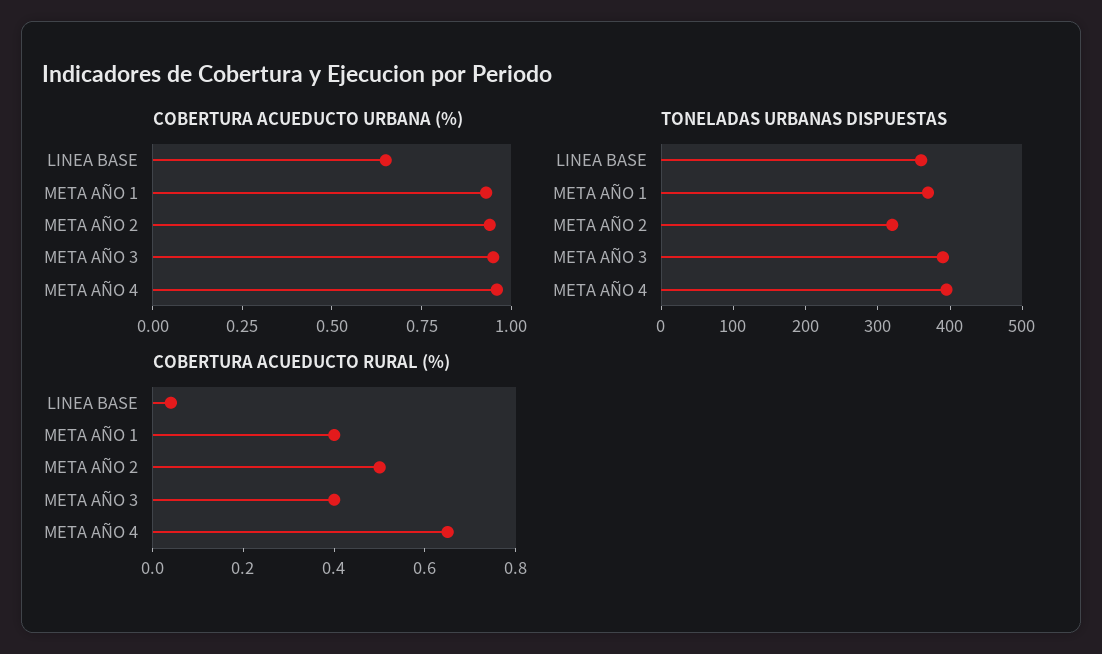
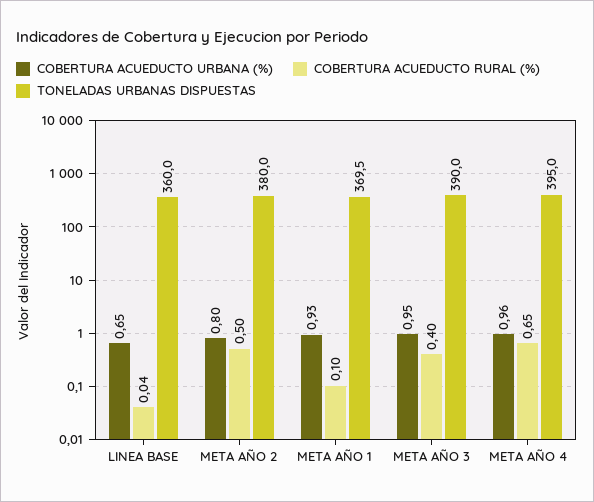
COBERTURA ACUEDUCTO URBANA (%), META AÑO 2: 0.95 -> 0.8
TONELADAS URBANAS DISPUESTAS, META AÑO 2: 320 -> 380
COBERTURA ACUEDUCTO RURAL (%), META AÑO 1: 0.4 -> 0.1

